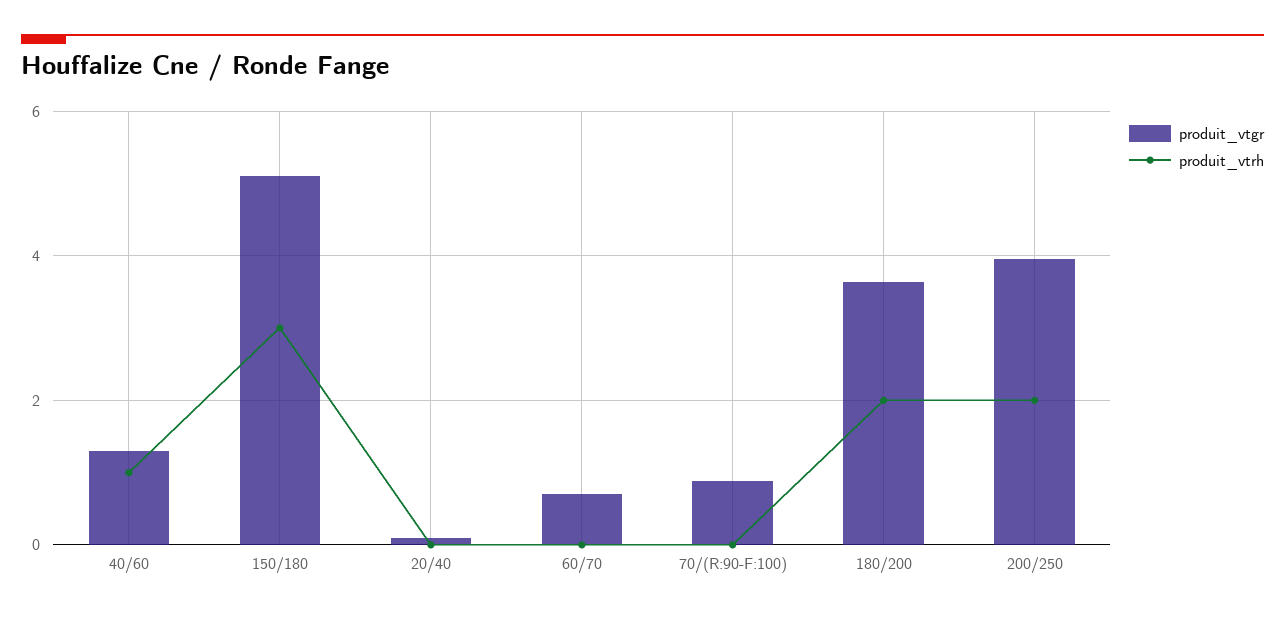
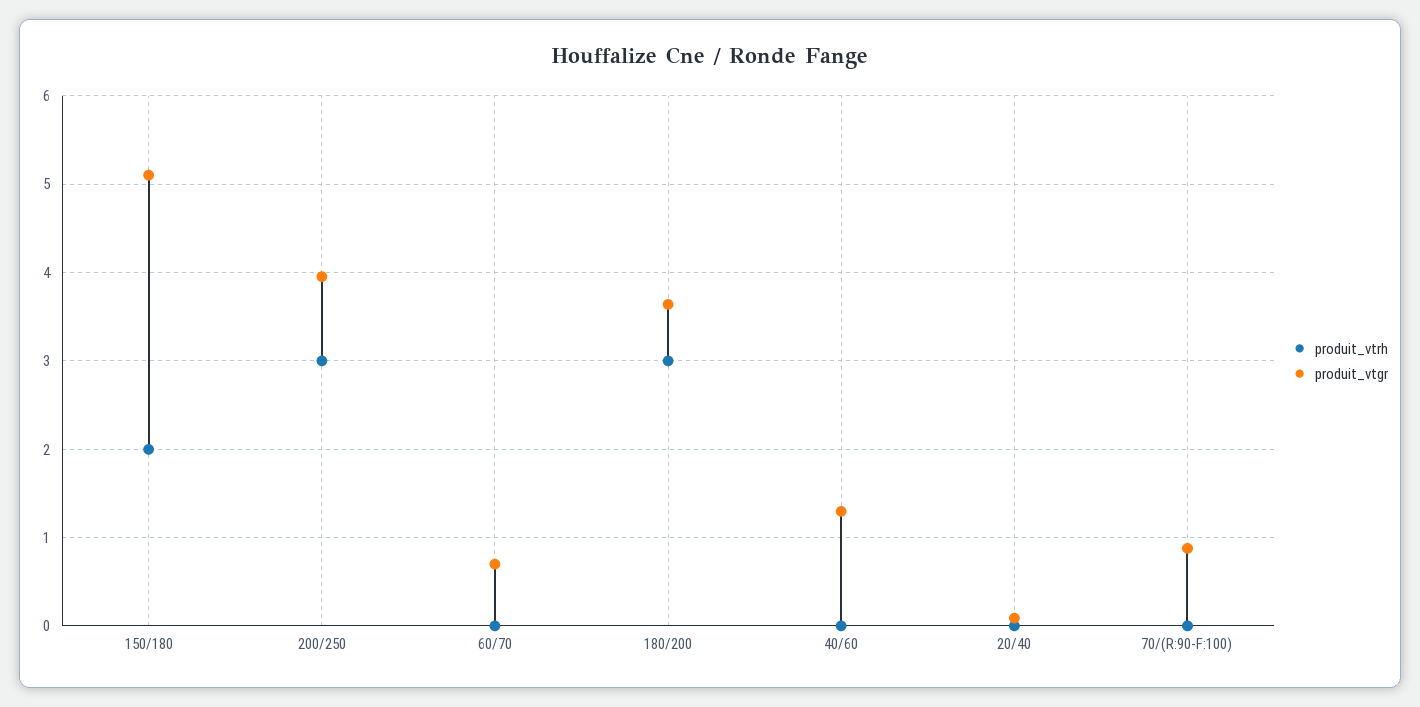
produit_vtrh, 40/60: 1 -> 0
produit_vtrh, 150/180: 3 -> 2
produit_vtrh, 180/200: 2 -> 3
produit_vtrh, 200/250: 2 -> 3

